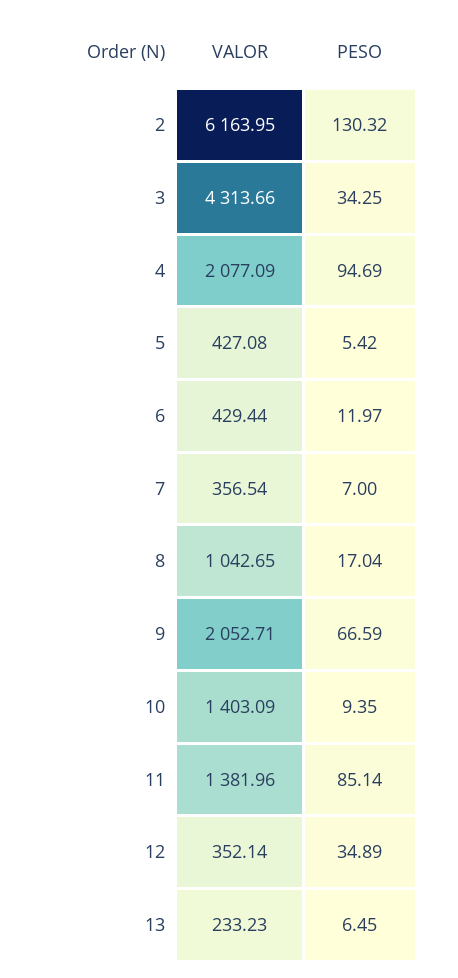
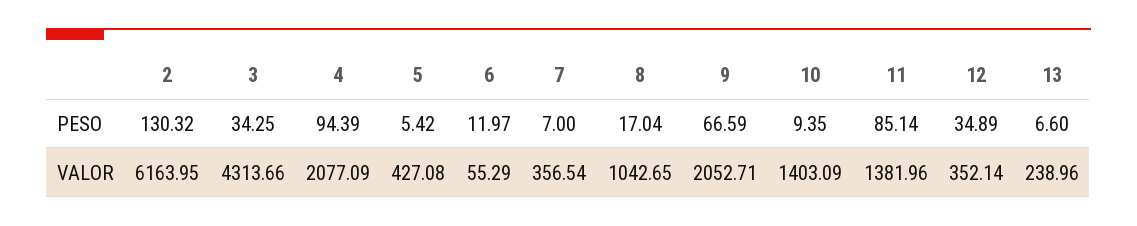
PESO, 4: 94.69 -> 94.39
VALOR, 6: 429.44 -> 55.29
VALOR, 13: 233.23 -> 238.96
PESO, 13: 6.45 -> 6.6

